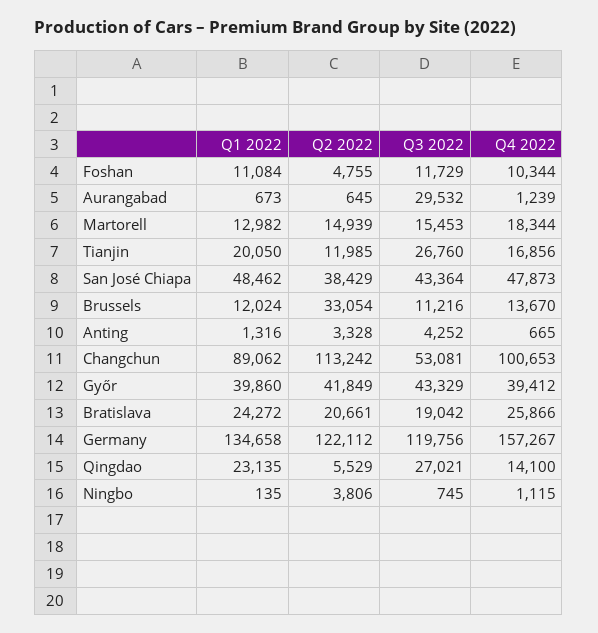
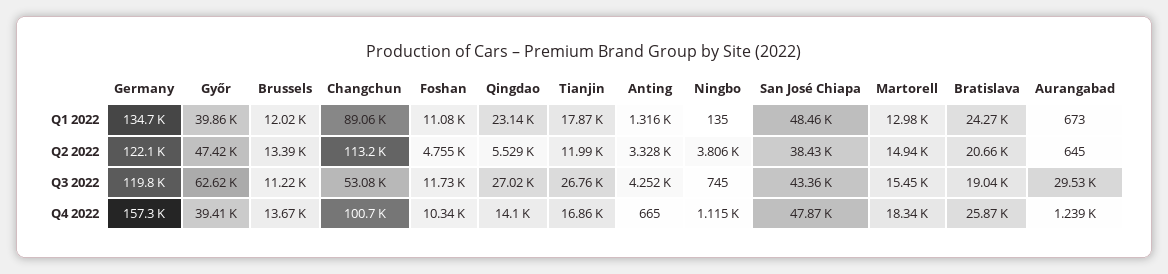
Q1 2022, Tianjin: 20050 -> 17870
Q2 2022, Brussels: 33054 -> 13390
Q2 2022, Győr: 41849 -> 47420
Q3 2022, Győr: 43329 -> 62620

